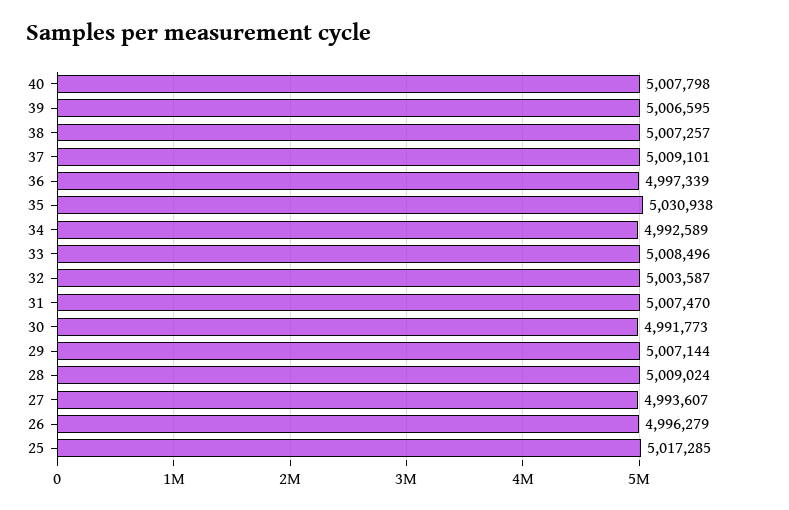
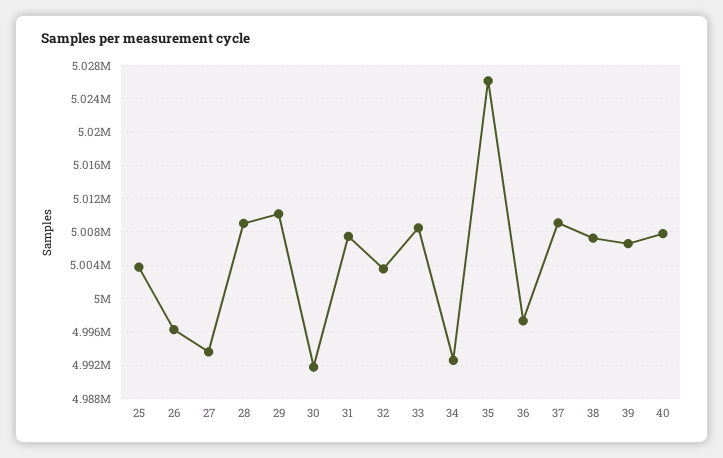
35: 5030938 -> 5026000
29: 5007144 -> 5010000
25: 5017285 -> 5004000

